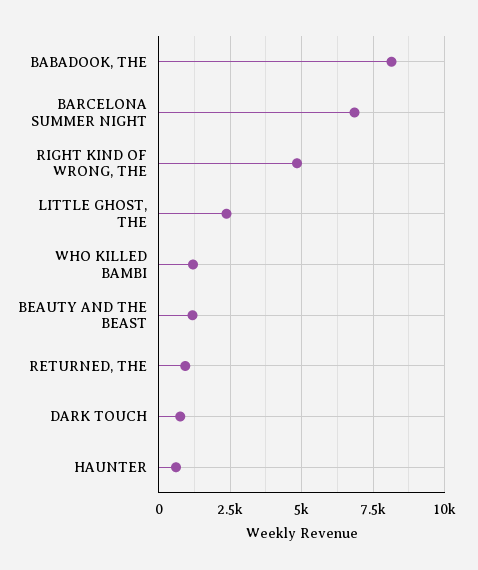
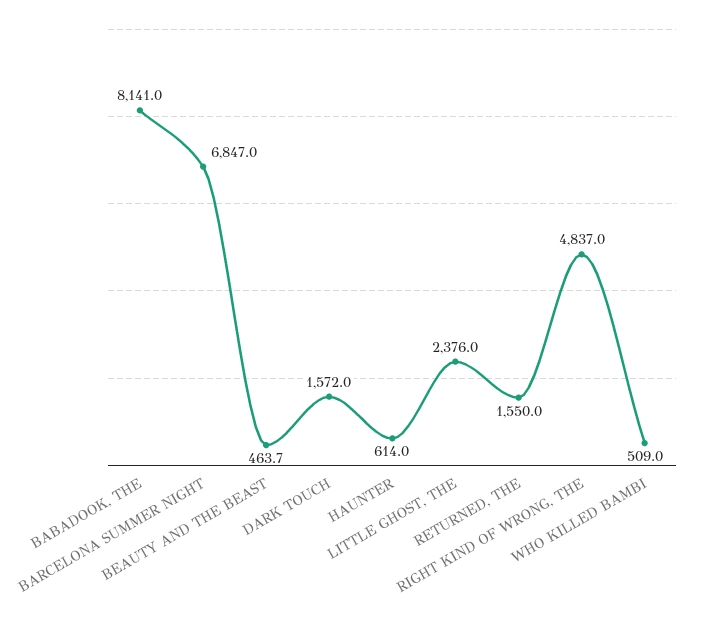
WHO KILLED BAMBI: 1250 -> 509
BEAUTY AND THE BEAST: 1250 -> 463.7
RETURNED, THE: 1000 -> 1550
DARK TOUCH: 750 -> 1572

